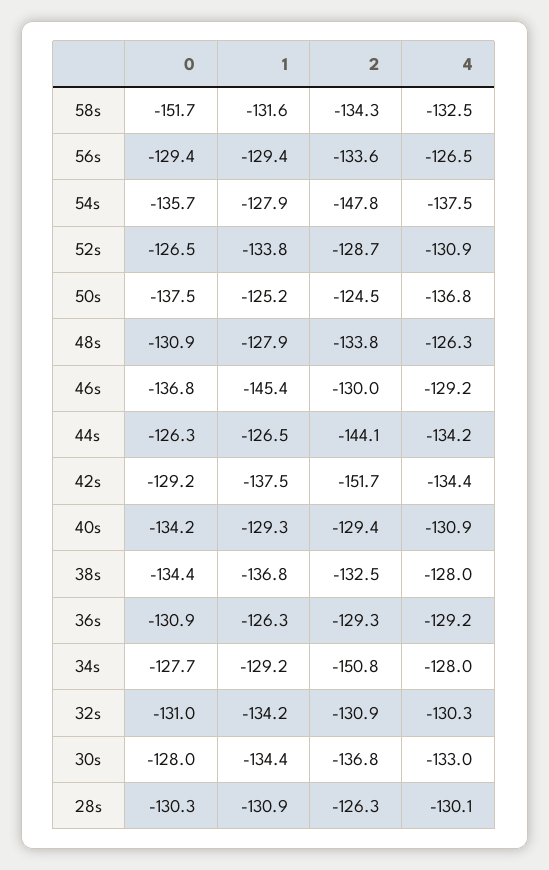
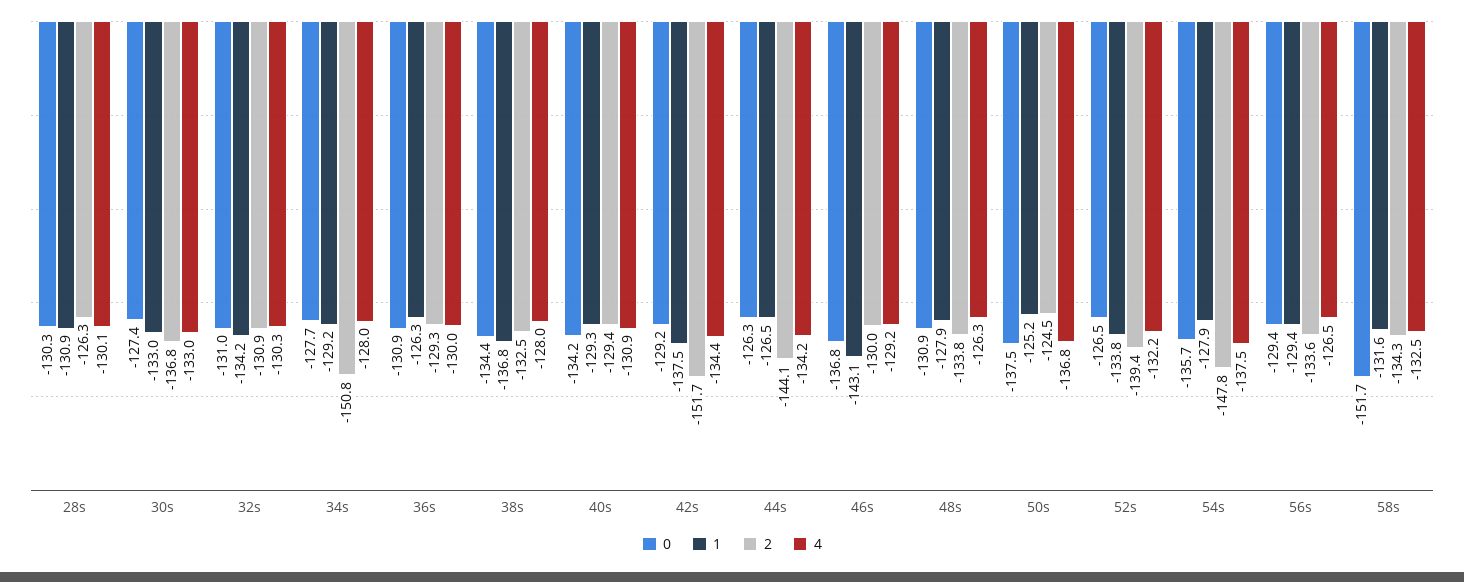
2, 52s: -128.7 -> -139.4
4, 52s: -130.9 -> -132.2
1, 46s: -145.4 -> -143.1
4, 36s: -129.2 -> -130
0, 30s: -128 -> -127.4
1, 30s: -134.4 -> -133

